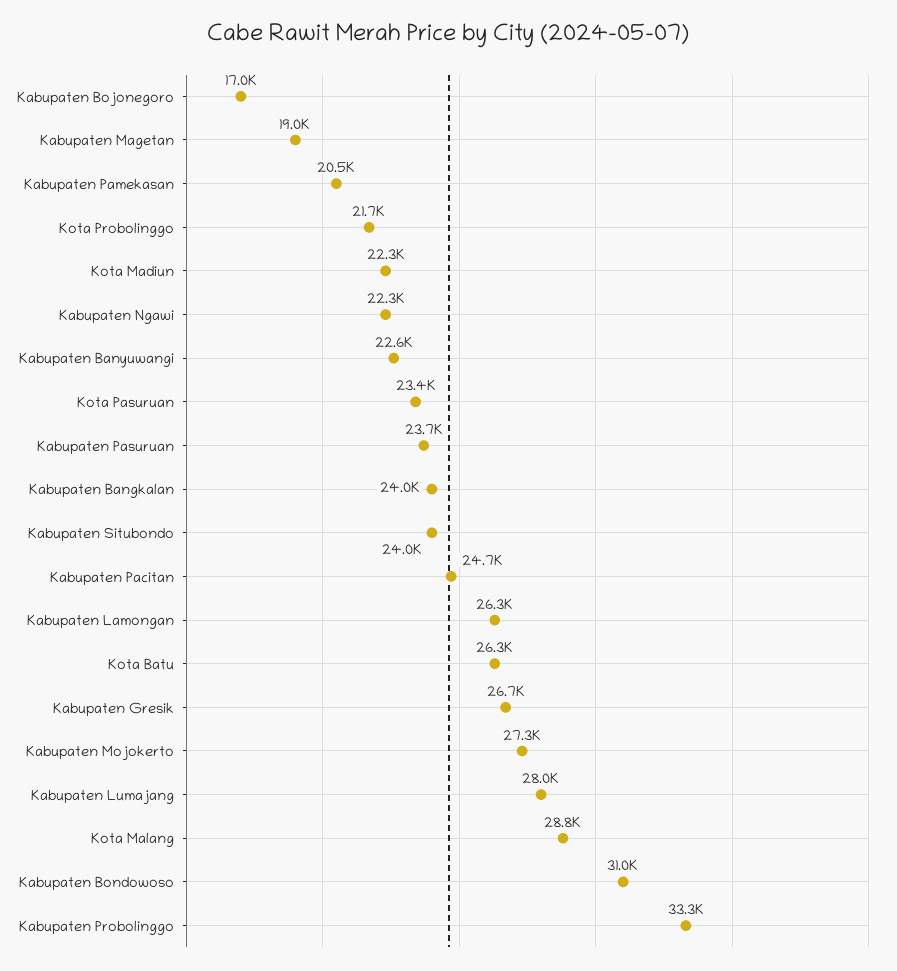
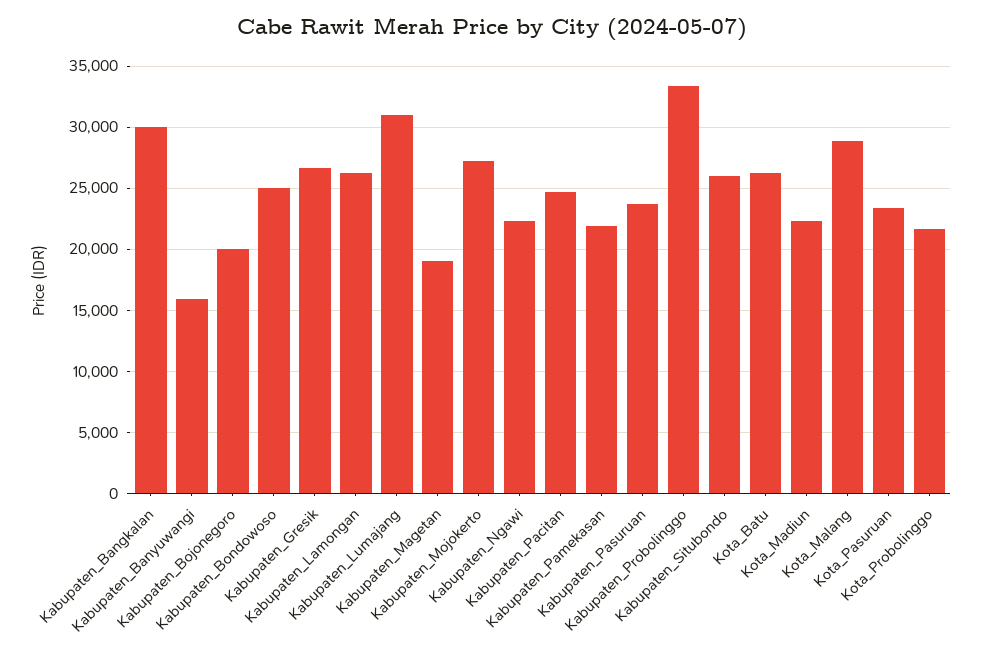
Kabupaten Bojonegoro: 17000 -> 20000
Kabupaten Pamekasan: 20500 -> 22000
Kabupaten Banyuwangi: 22600 -> 16000
Kabupaten Bangkalan: 24000 -> 30000
Kabupaten Situbondo: 24000 -> 26000
Kabupaten Lumajang: 28000 -> 31000
Kabupaten Bondowoso: 31000 -> 25000

